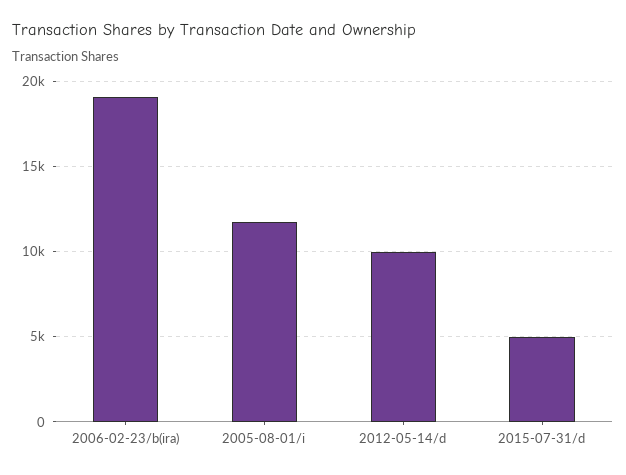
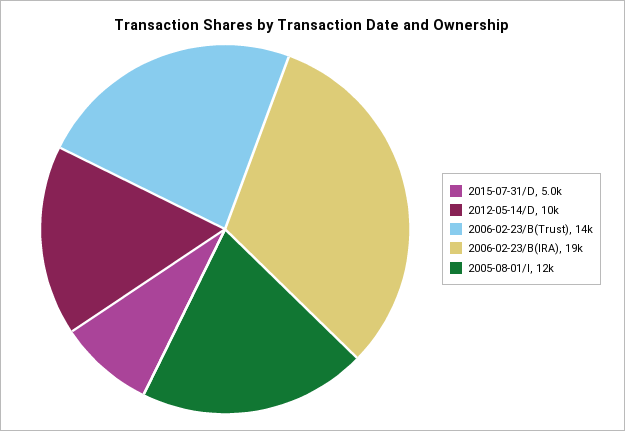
2006-02-23/B(Trust): none -> 14000

